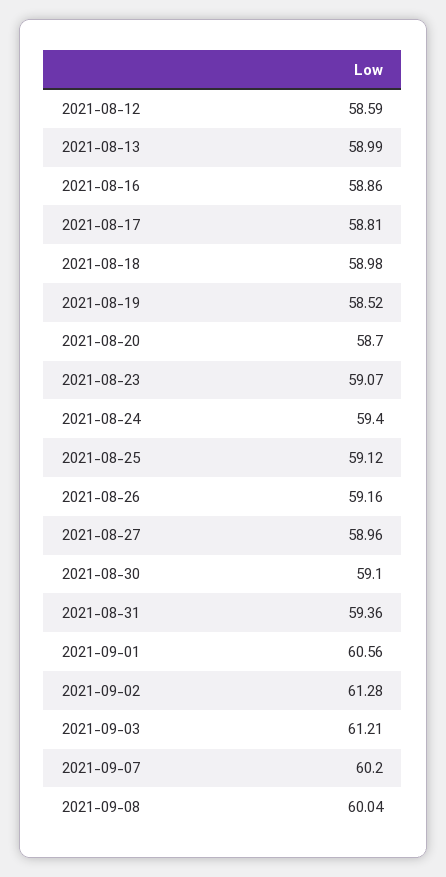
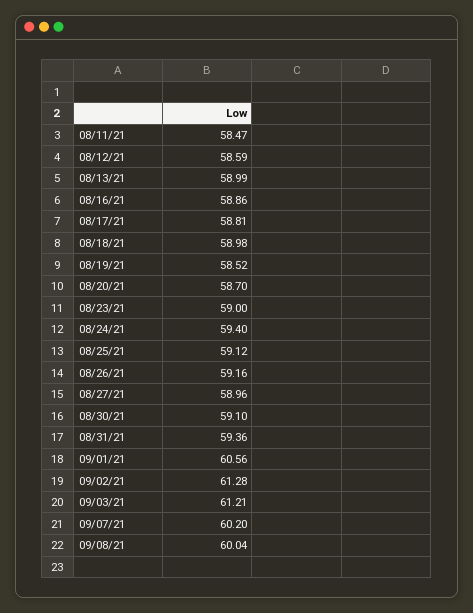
2021-08-23: 59.07 -> 59
08/11/21: none -> 58.47

